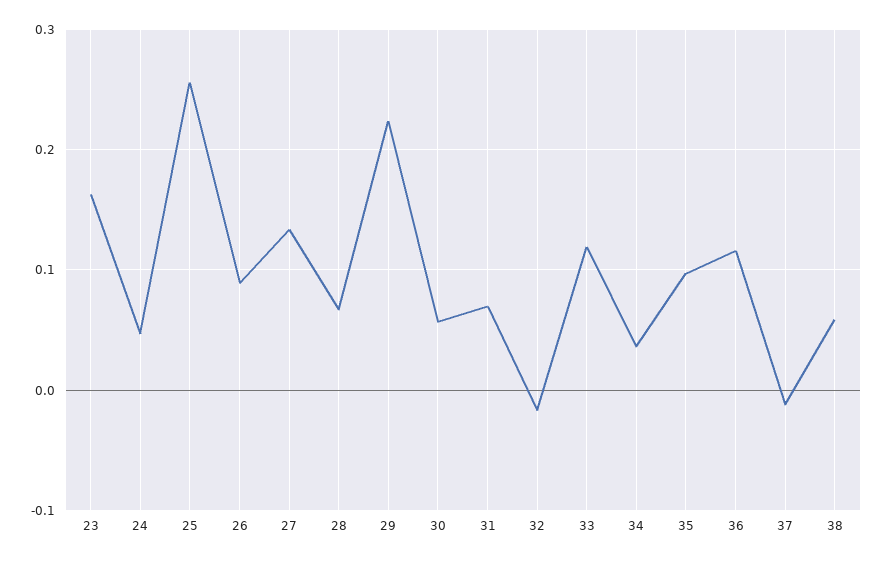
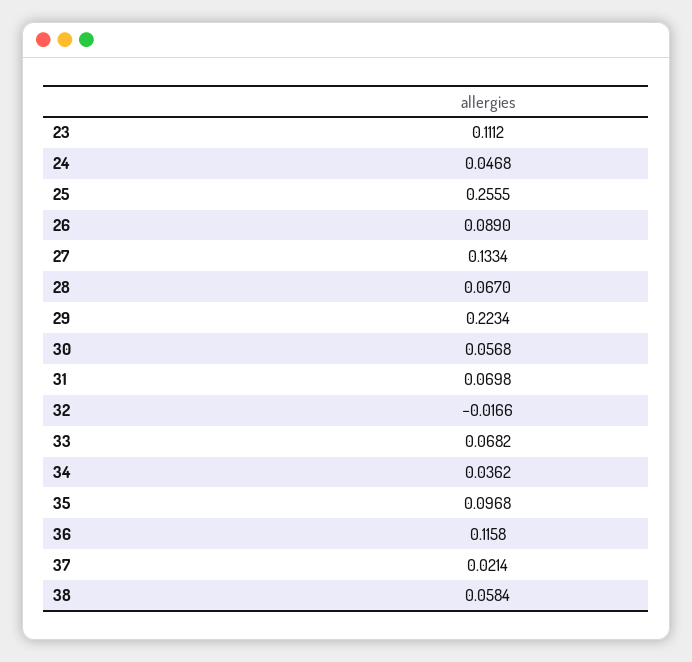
23: 0.16 -> 0.1112
33: 0.12 -> 0.0682
37: -0.01 -> 0.0214

